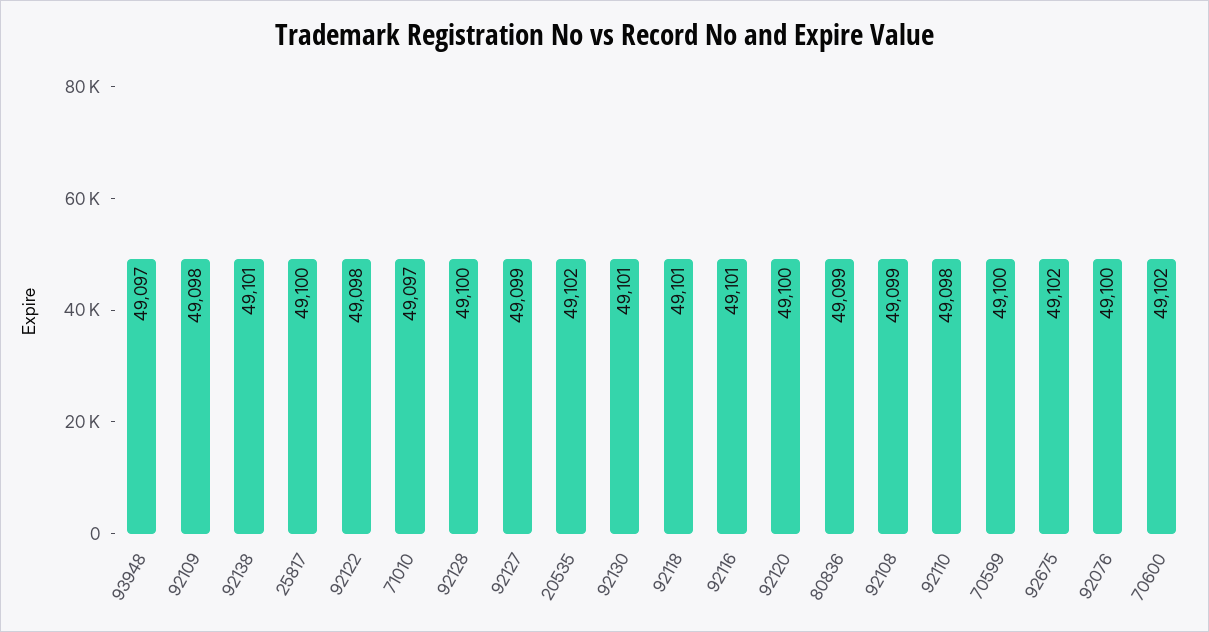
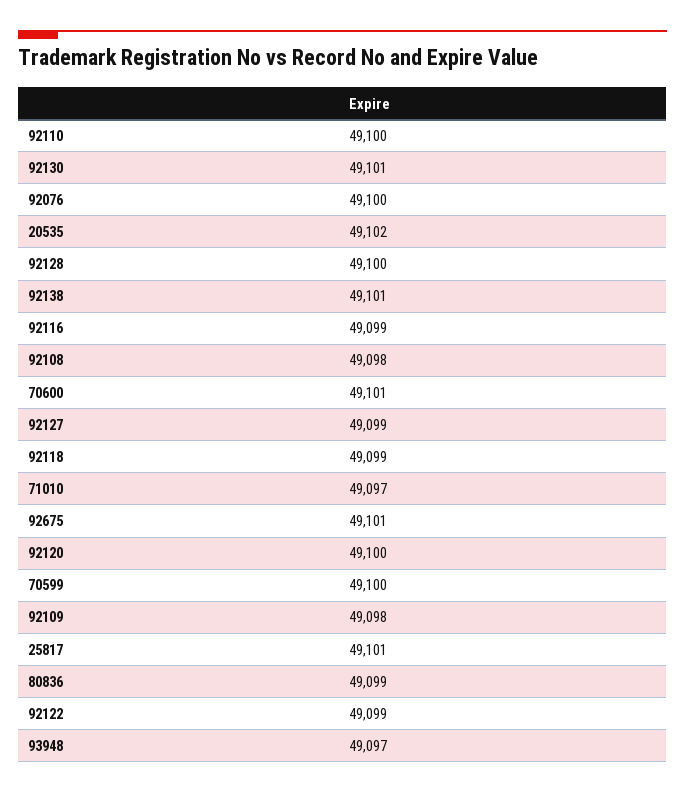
25817: 49100 -> 49101
92122: 49098 -> 49099
92118: 49101 -> 49099
92116: 49101 -> 49099
92108: 49099 -> 49098
92110: 49098 -> 49100
92675: 49102 -> 49101
70600: 49102 -> 49101

